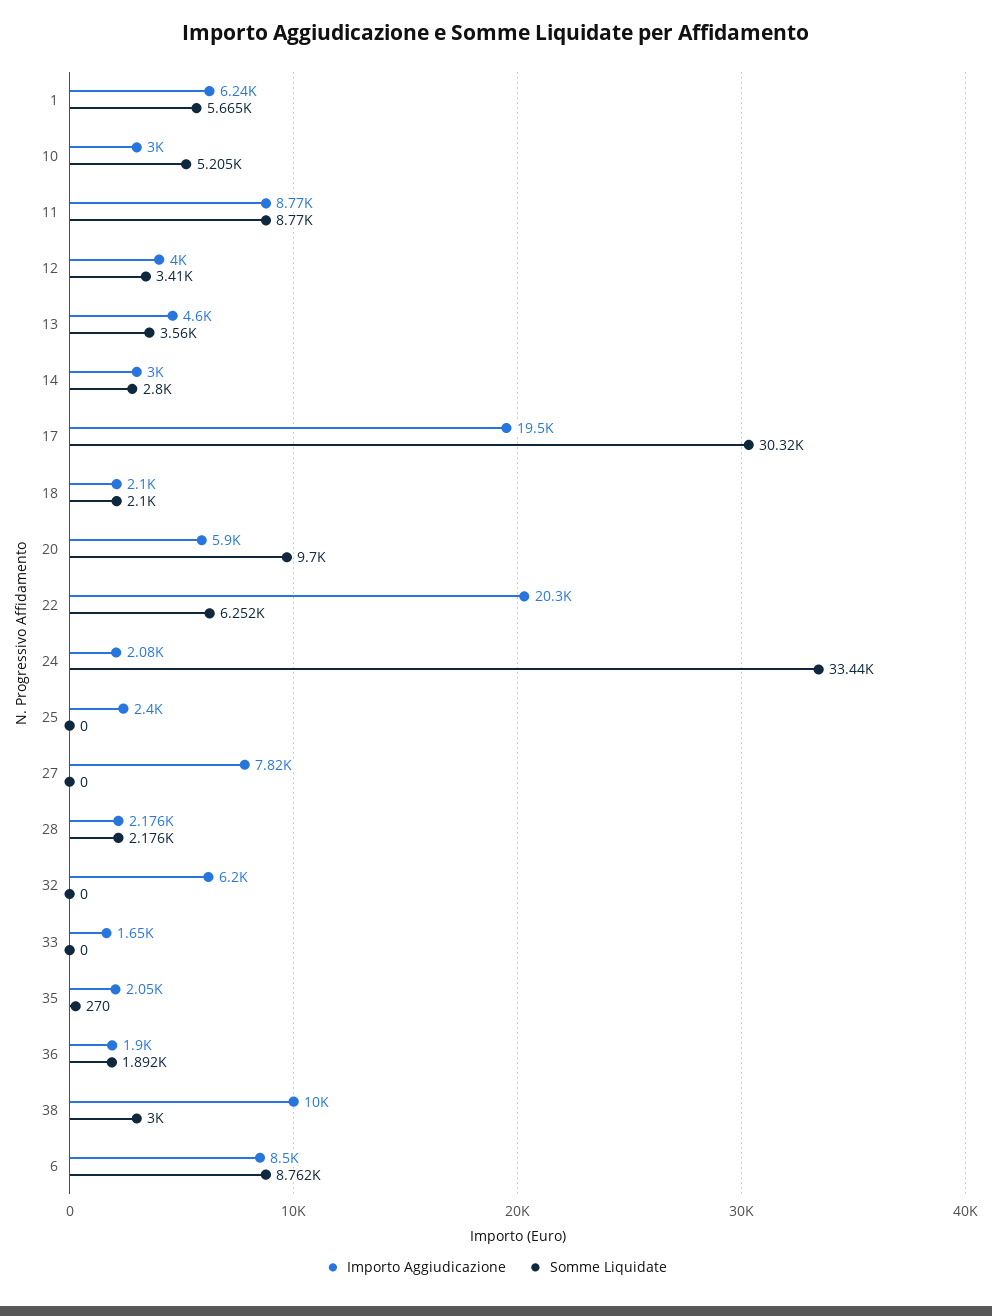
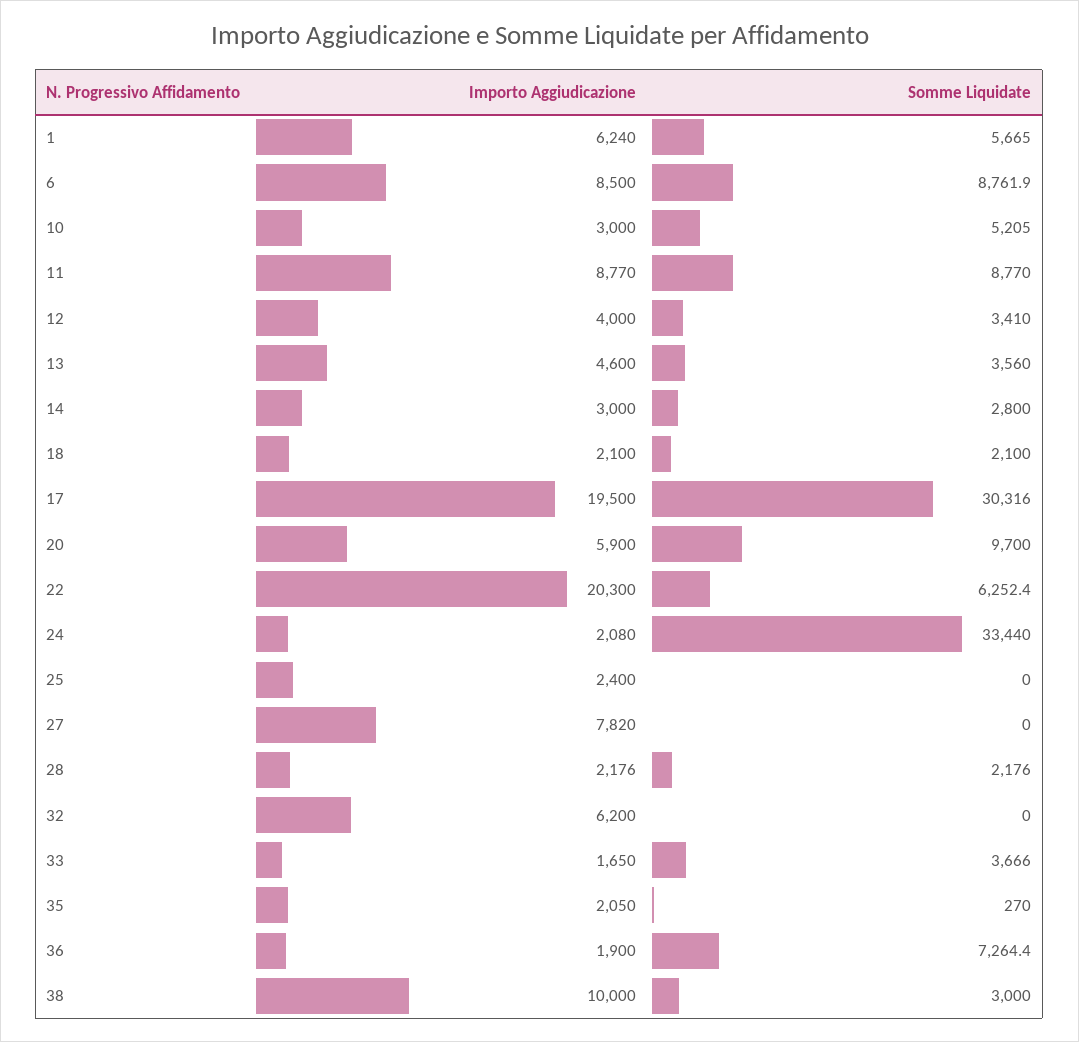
Somme Liquidate, 33: 0 -> 3666
Somme Liquidate, 36: 1892 -> 7264.4

